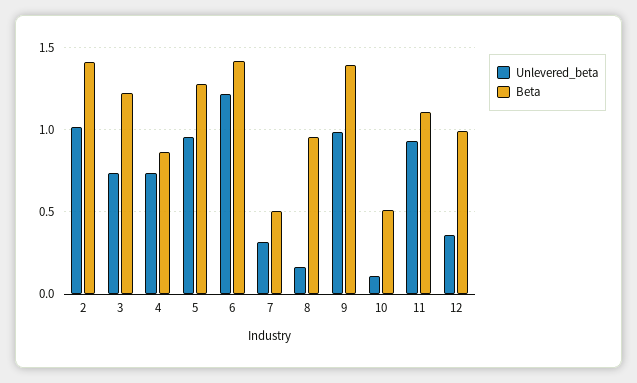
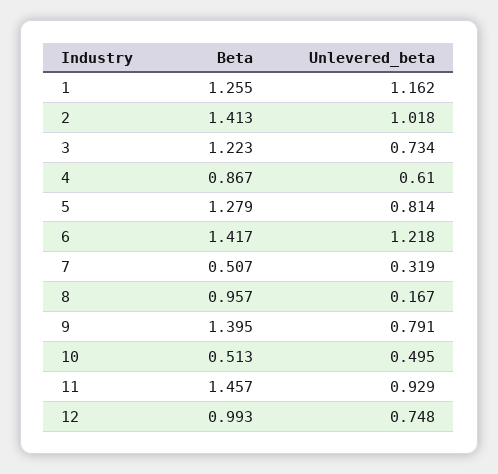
Unlevered_beta, 4: 0.75 -> 0.61
Unlevered_beta, 5: 0.95 -> 0.814
Unlevered_beta, 9: 1 -> 0.791
Unlevered_beta, 10: 0.1 -> 0.495
Beta, 11: 1.1 -> 1.457
Unlevered_beta, 12: 0.35 -> 0.748
Beta, 1: none -> 1.255
Unlevered_beta, 1: none -> 1.162

